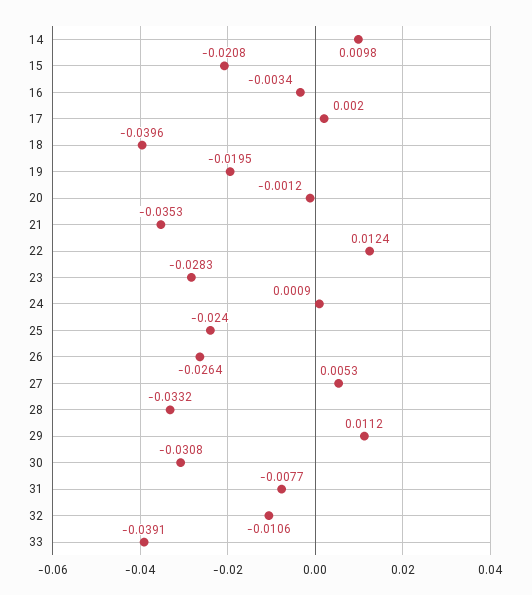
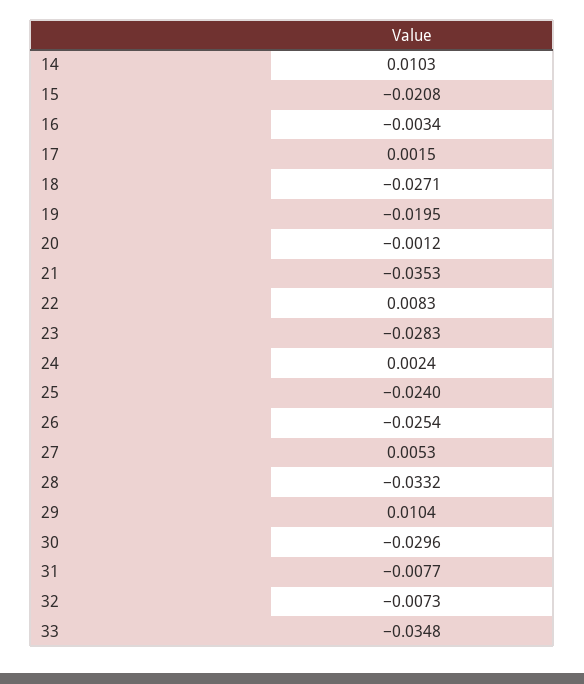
14: 0.0098 -> 0.0103
17: 0.002 -> 0.0015
18: -0.0396 -> -0.0271
22: 0.0124 -> 0.0083
24: 0.0009 -> 0.0024
26: -0.0264 -> -0.0254
29: 0.0112 -> 0.0104
30: -0.0308 -> -0.0296
32: -0.0106 -> -0.0073
33: -0.0391 -> -0.0348

